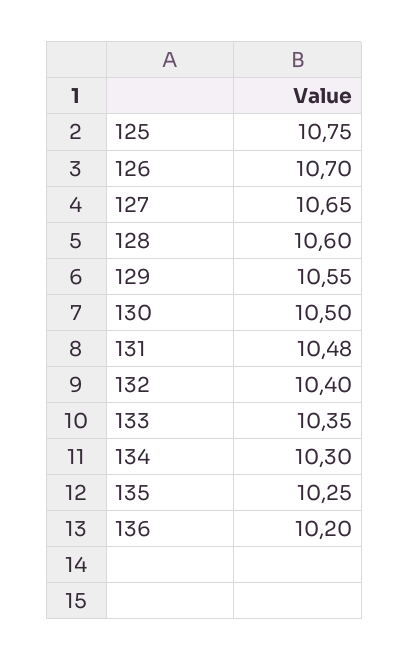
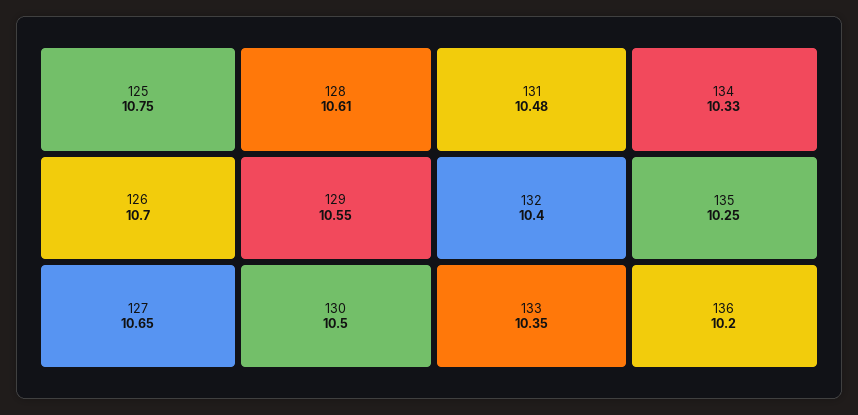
128: 10.6 -> 10.61
134: 10.3 -> 10.33

